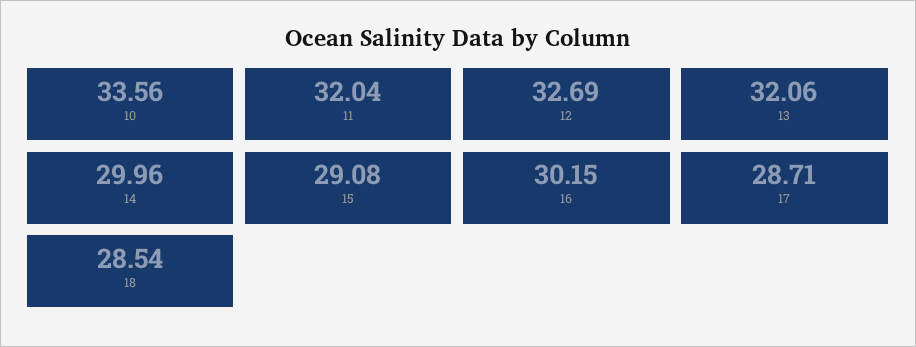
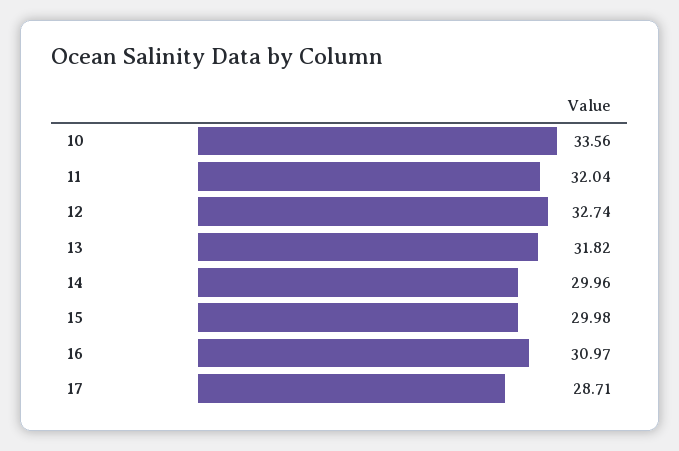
12: 32.69 -> 32.74
13: 32.06 -> 31.82
15: 29.08 -> 29.98
16: 30.15 -> 30.97
18: 28.54 -> none

